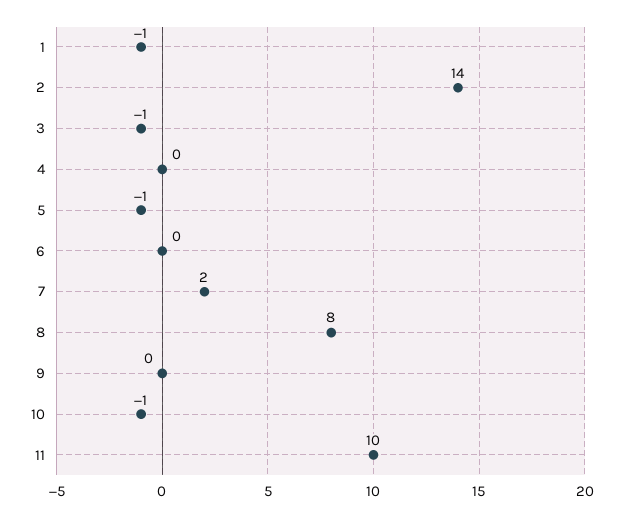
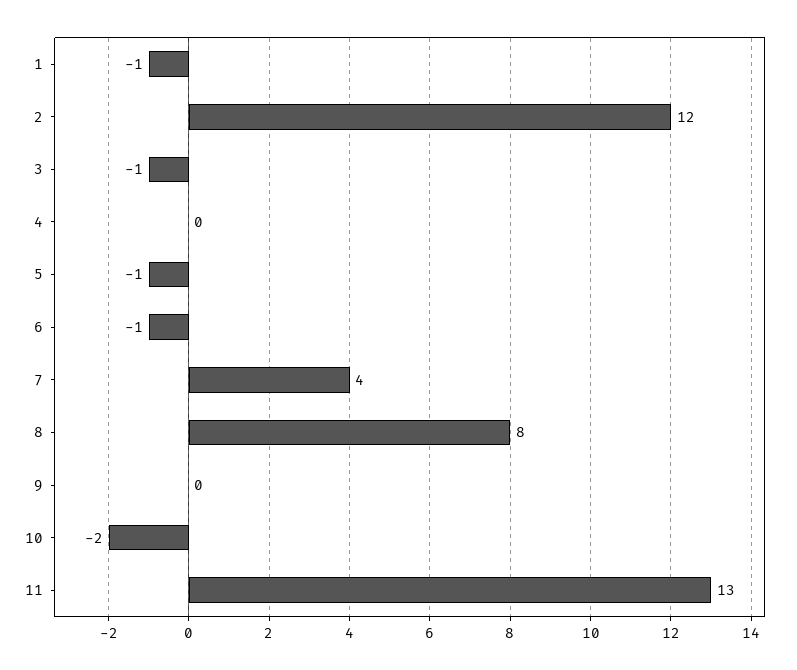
2: 14 -> 12
6: 0 -> -1
7: 2 -> 4
10: -1 -> -2
11: 10 -> 13

